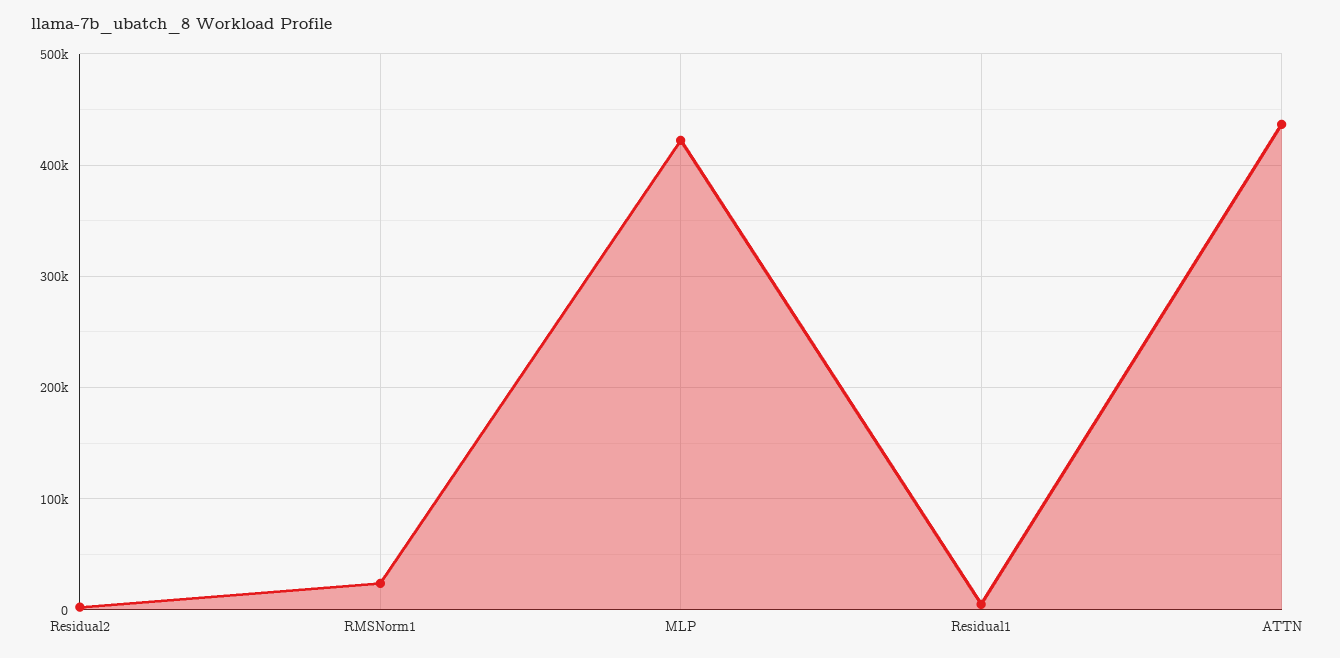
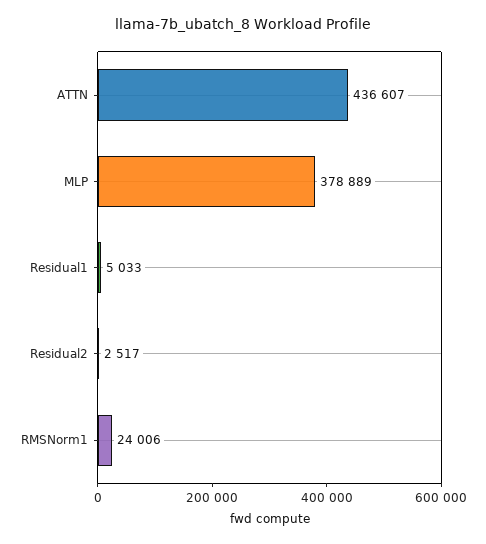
MLP: 420000 -> 378889

